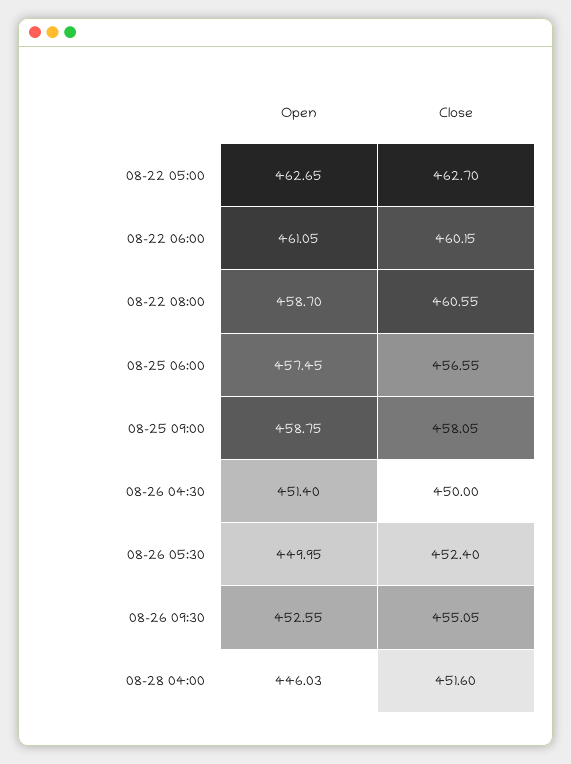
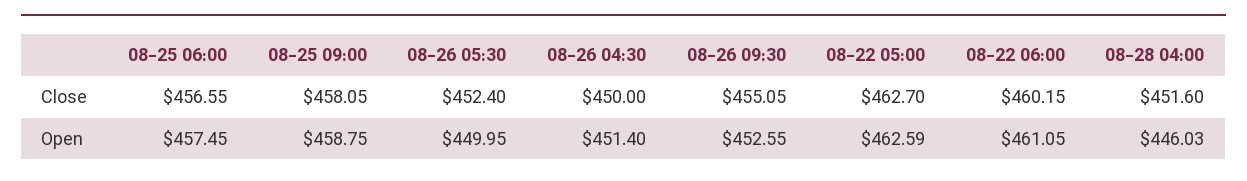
Open, 08-22 05:00: 462.65 -> 462.59
Open, 08-22 08:00: 458.7 -> none
Close, 08-22 08:00: 460.55 -> none

